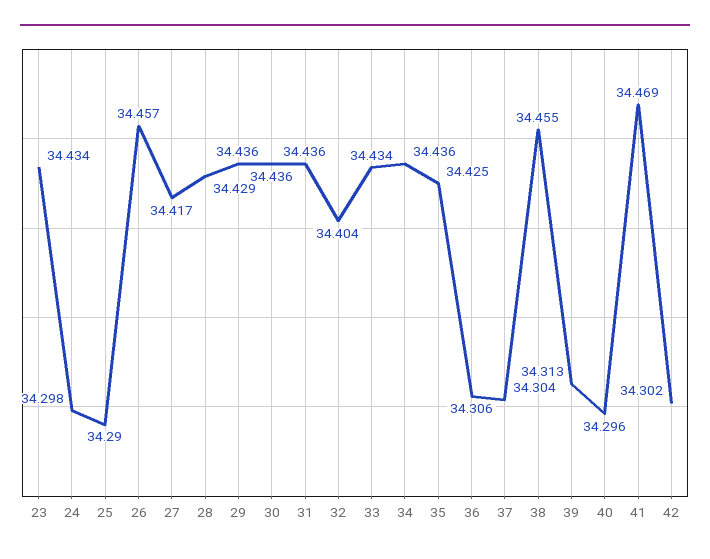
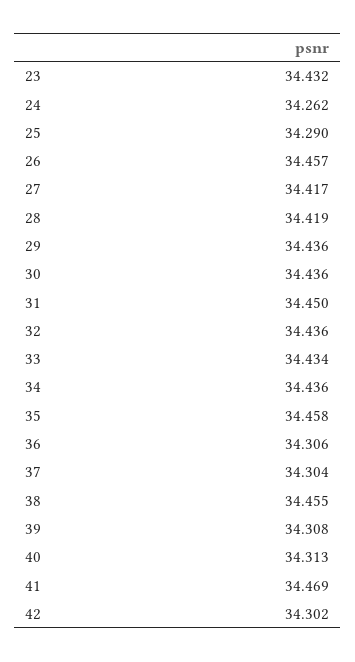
23: 34.434 -> 34.432
24: 34.298 -> 34.262
28: 34.429 -> 34.419
31: 34.436 -> 34.45
32: 34.404 -> 34.436
35: 34.425 -> 34.458
39: 34.313 -> 34.308
40: 34.296 -> 34.313

